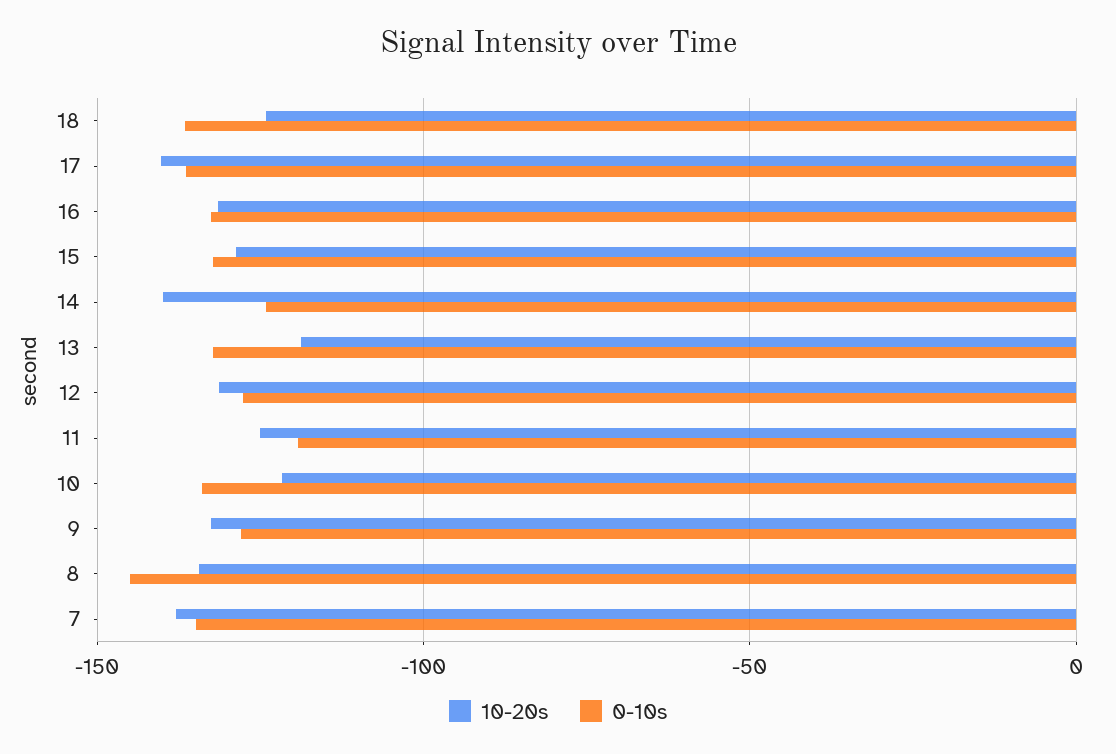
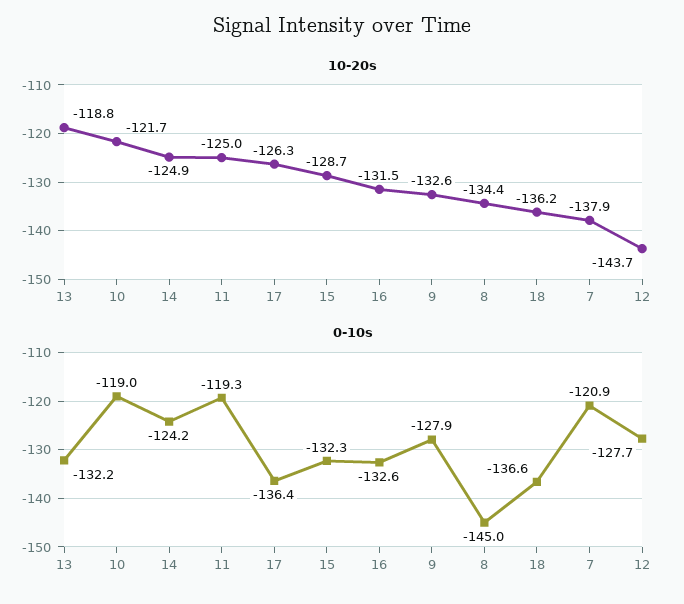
10-20s, 18: -125 -> -136.2
10-20s, 17: -140 -> -126.3
10-20s, 14: -140 -> -124.9
10-20s, 12: -130 -> -143.7
0-10s, 10: -135 -> -119
0-10s, 7: -135 -> -120.9

